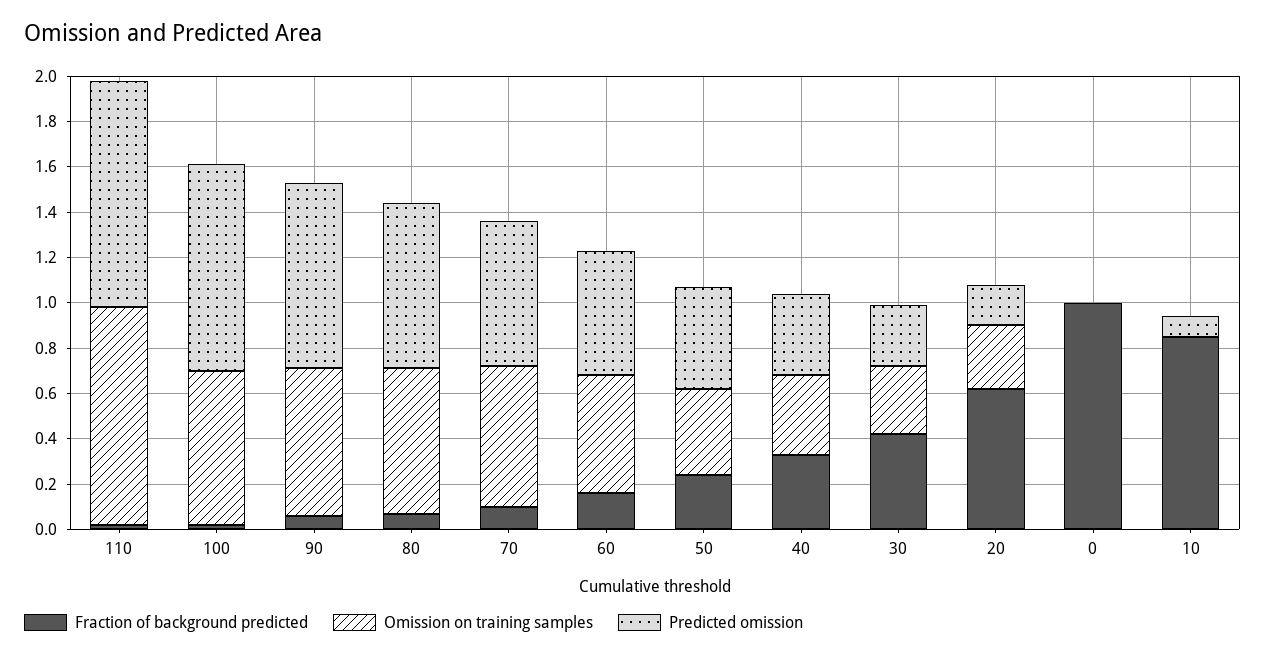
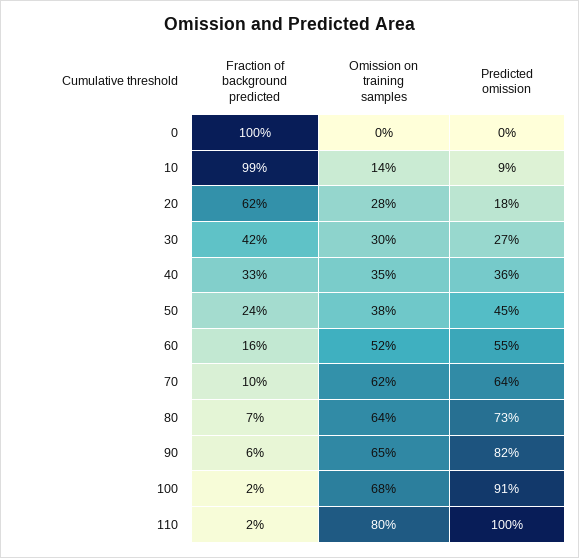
Omission on training samples, 110: 0.95 -> 0.8
Fraction of background predicted, 10: 0.85 -> 0.99
Omission on training samples, 10: 0 -> 0.14

